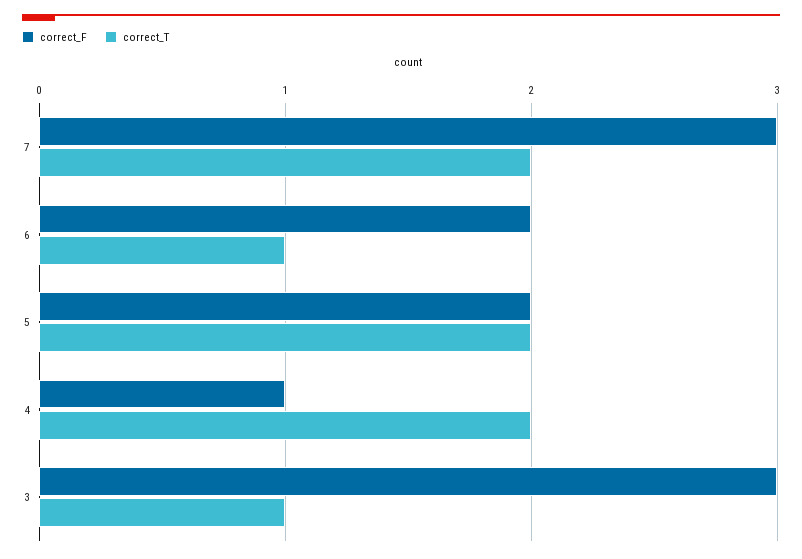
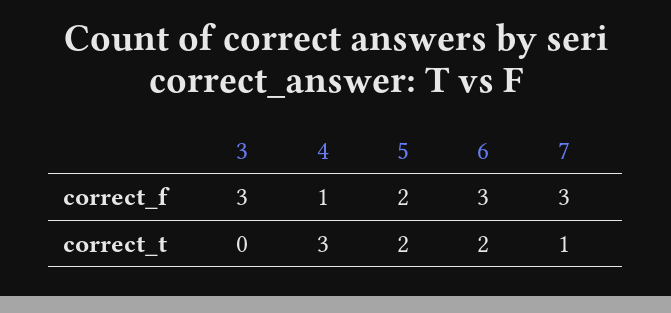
correct_T, 7: 2 -> 1
correct_F, 6: 2 -> 3
correct_T, 6: 1 -> 2
correct_T, 4: 2 -> 3
correct_T, 3: 1 -> 0

